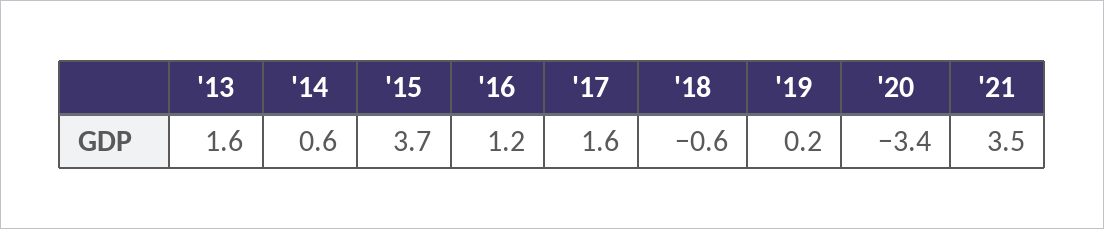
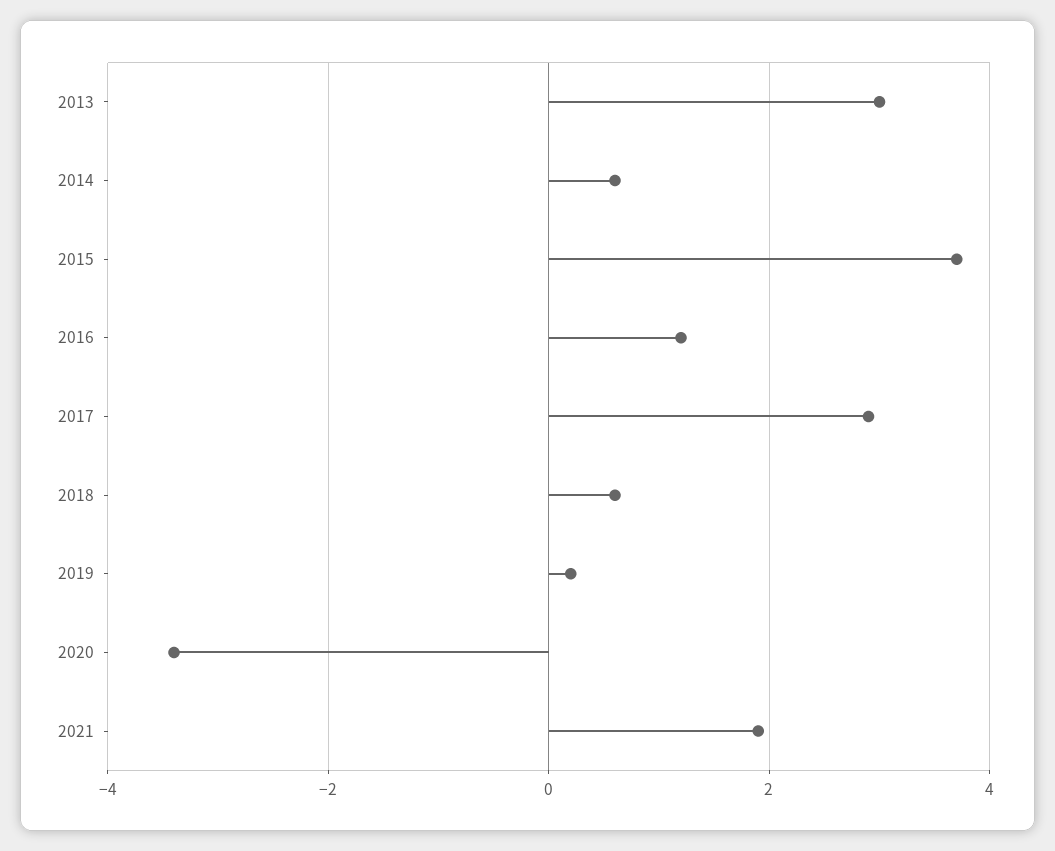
'13: 1.6 -> 3
'17: 1.6 -> 3
'18: -0.6 -> 0.5
'21: 3.5 -> 2

